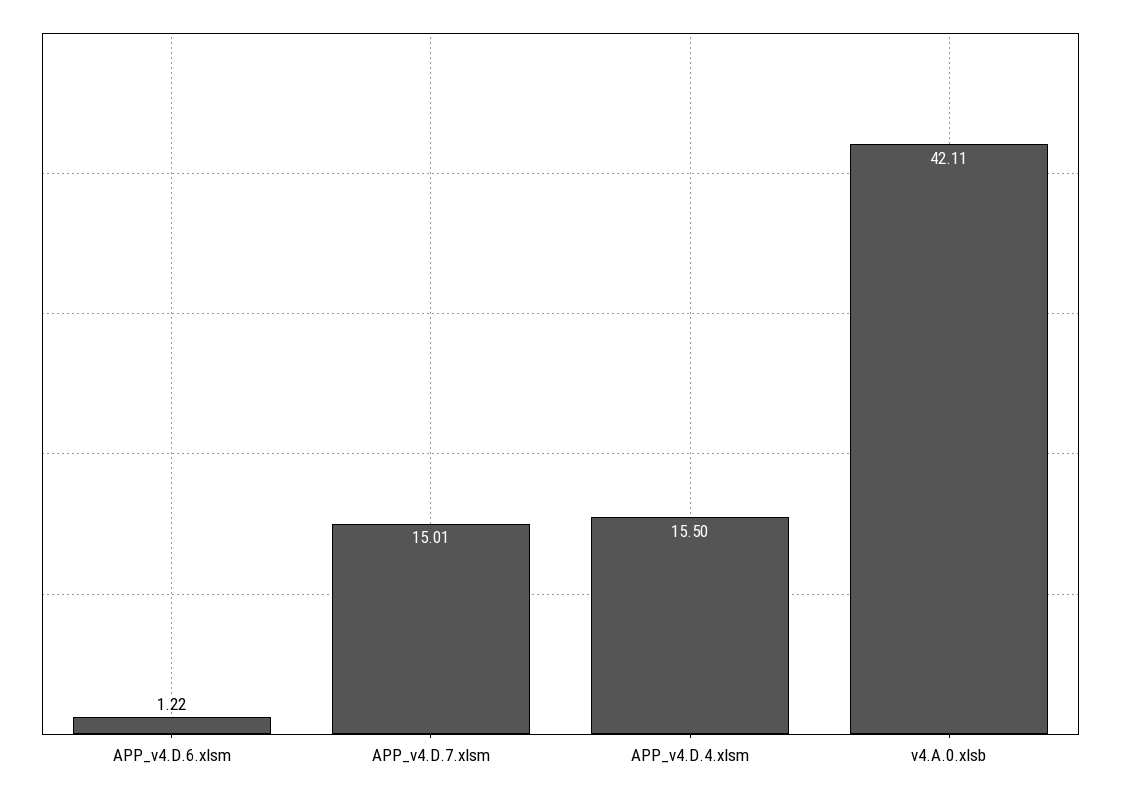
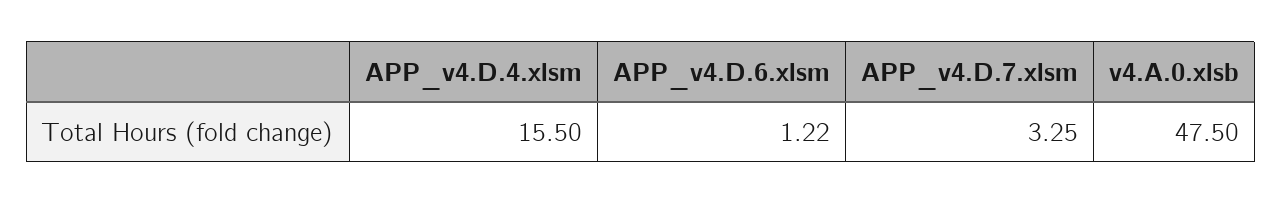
APP_v4.D.7.xlsm: 15.01 -> 3.25
v4.A.0.xlsb: 42.11 -> 47.5

